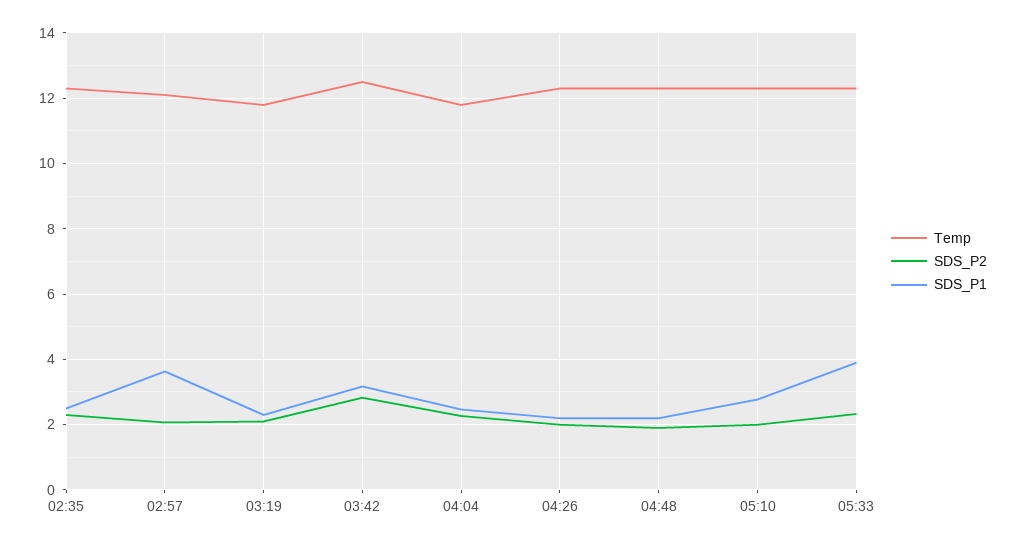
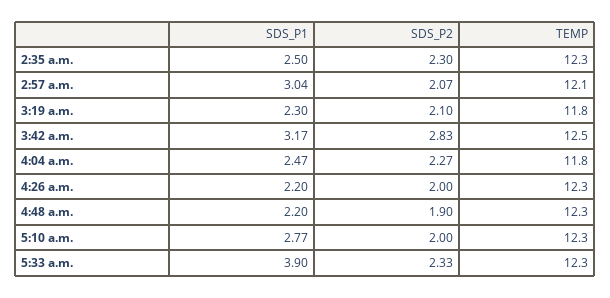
SDS_P1, 02:57: 3.6 -> 3.04

